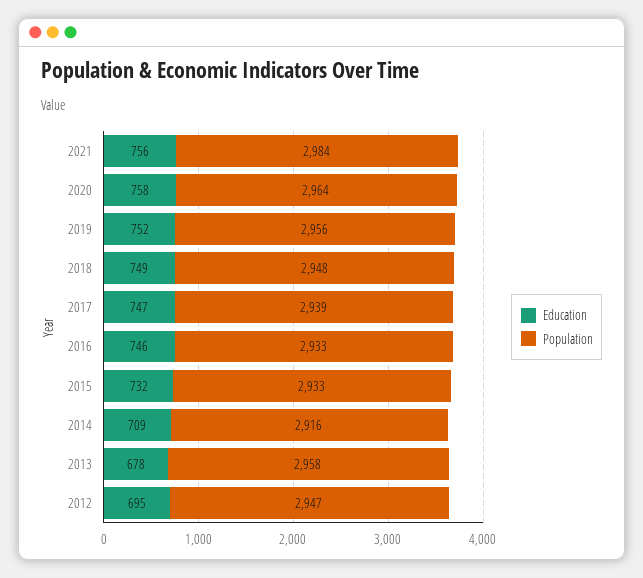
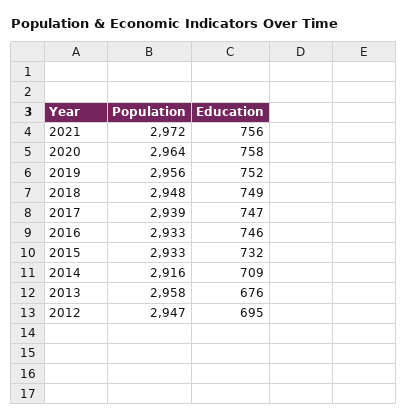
Population, 2021: 2984 -> 2972
Education, 2013: 678 -> 676

